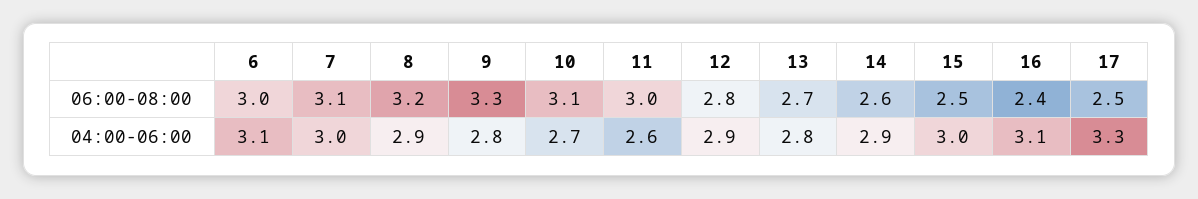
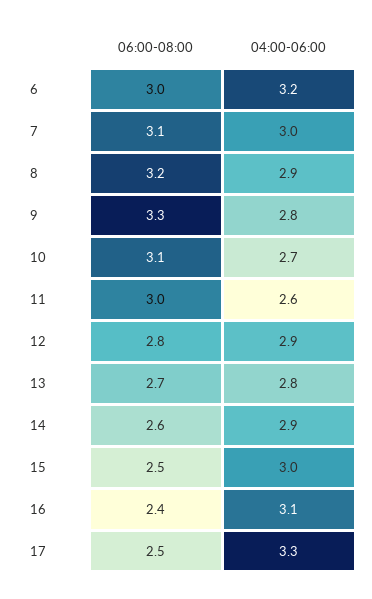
6, 04:00-06:00: 3.1 -> 3.2

